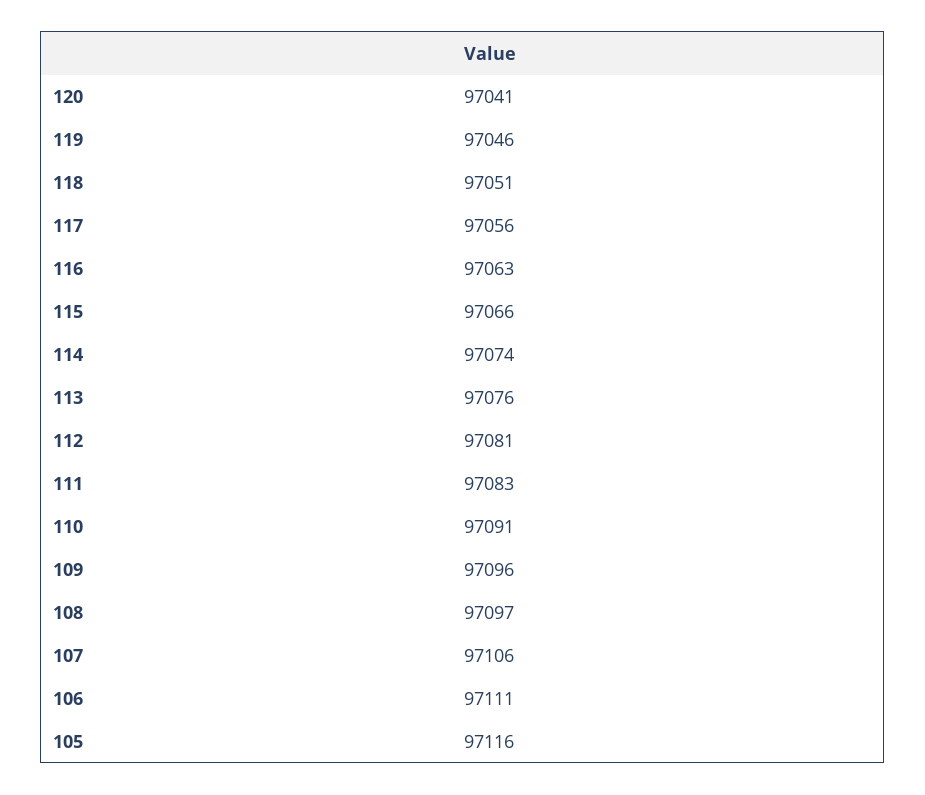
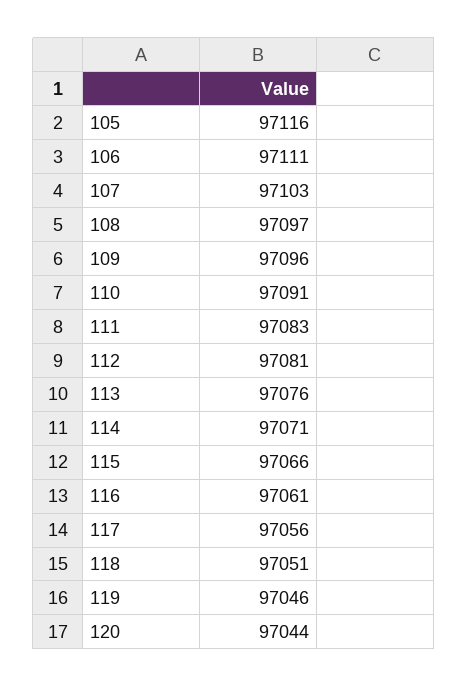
120: 97041 -> 97044
116: 97063 -> 97061
114: 97074 -> 97071
107: 97106 -> 97103

